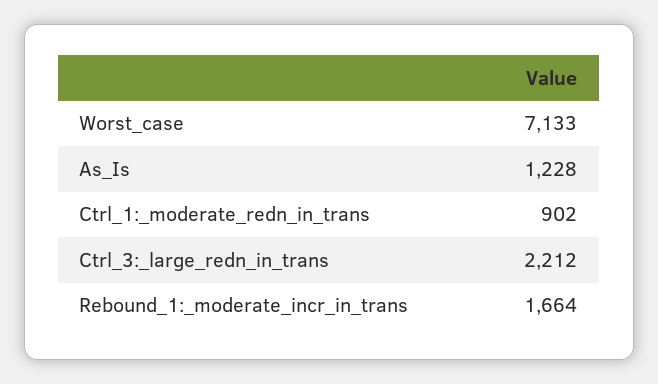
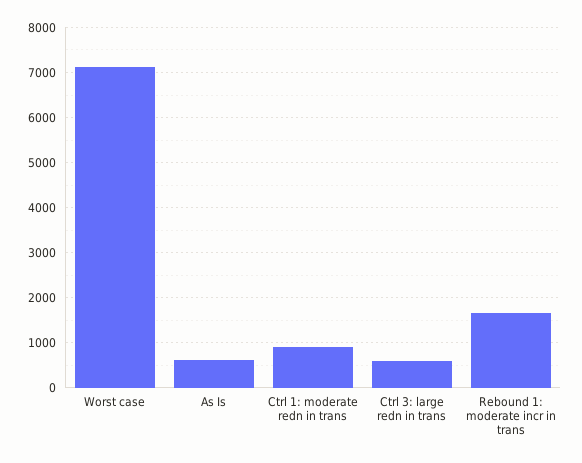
As_Is: 1228 -> 600
Ctrl_3:_large_redn_in_trans: 2212 -> 600

